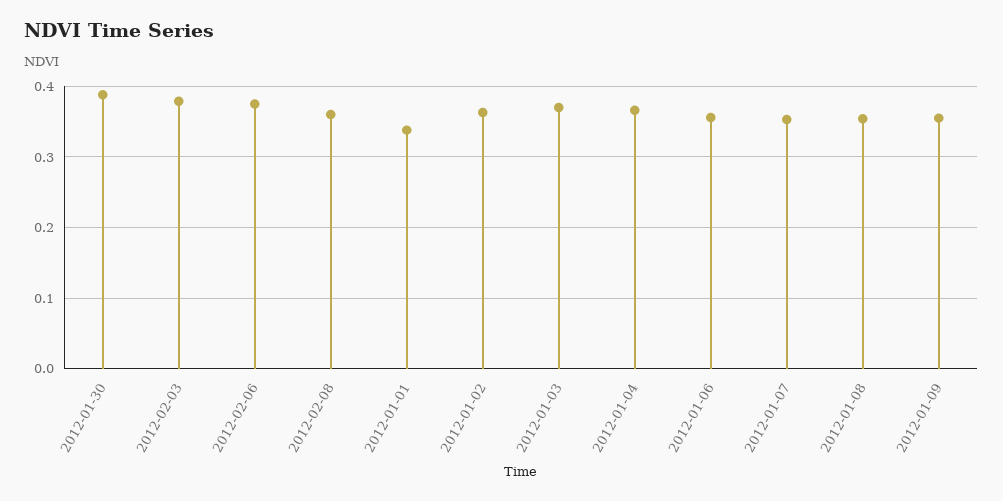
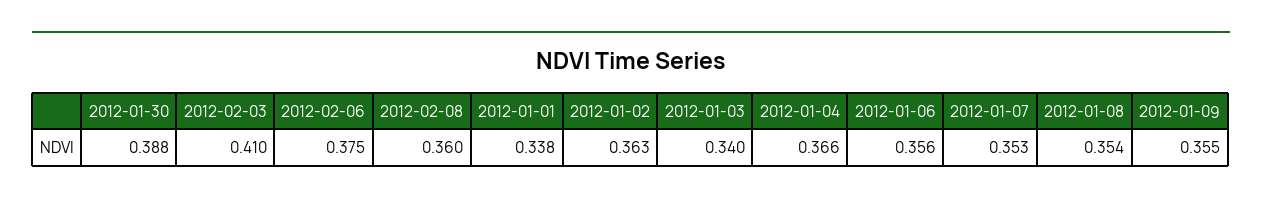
2012-02-03: 0.38 -> 0.41
2012-01-03: 0.37 -> 0.34

